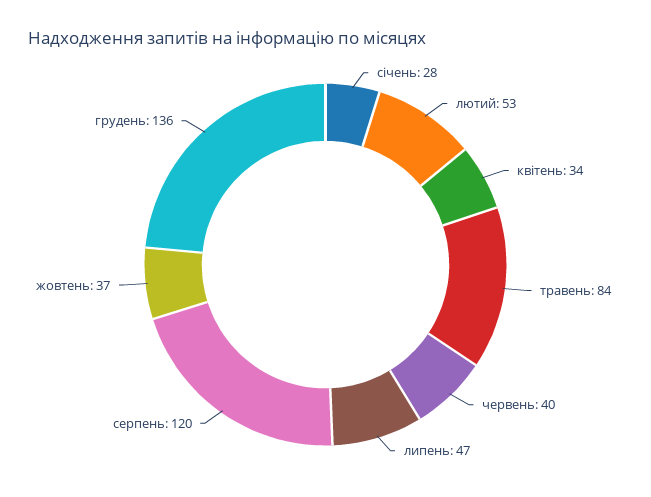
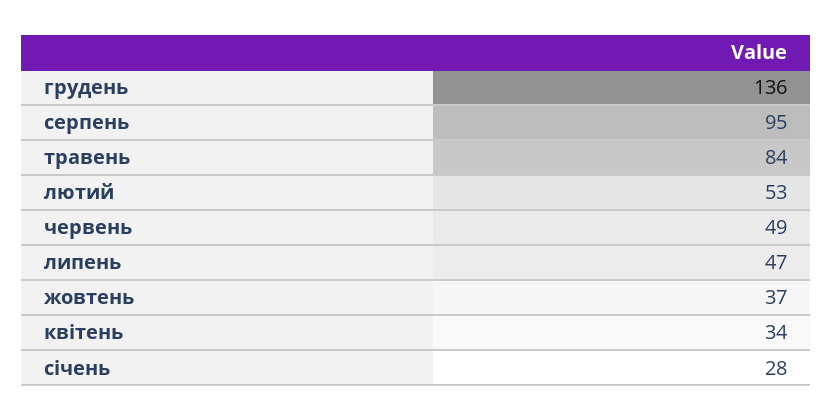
червень: 40 -> 49
серпень: 120 -> 95

